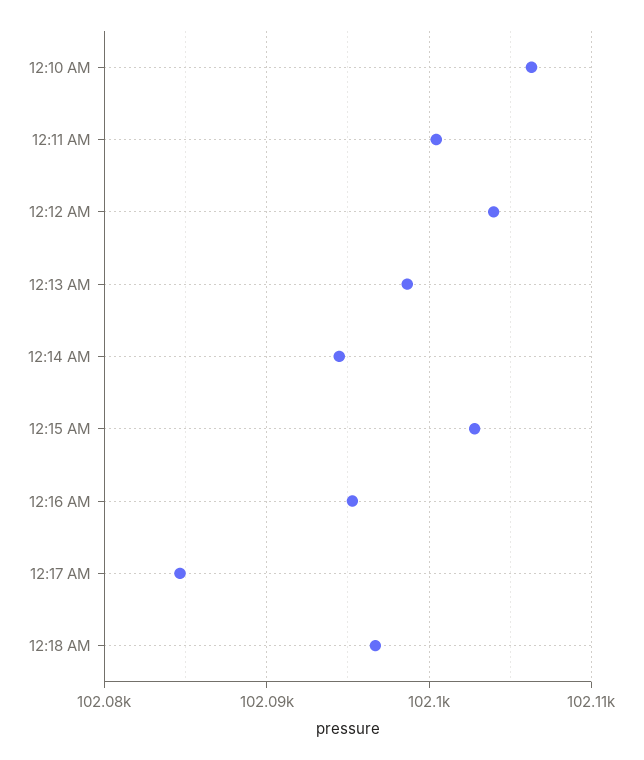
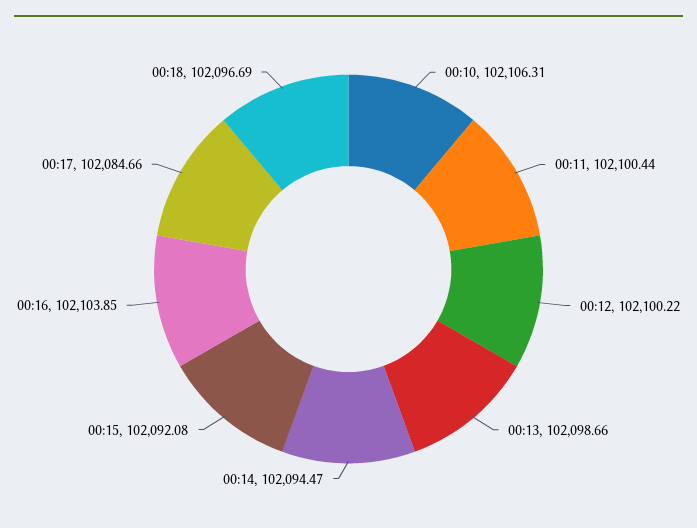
12:12 AM: 102104 -> 102100.22
12:15 AM: 102103 -> 102092.08
12:16 AM: 102095 -> 102103.85

